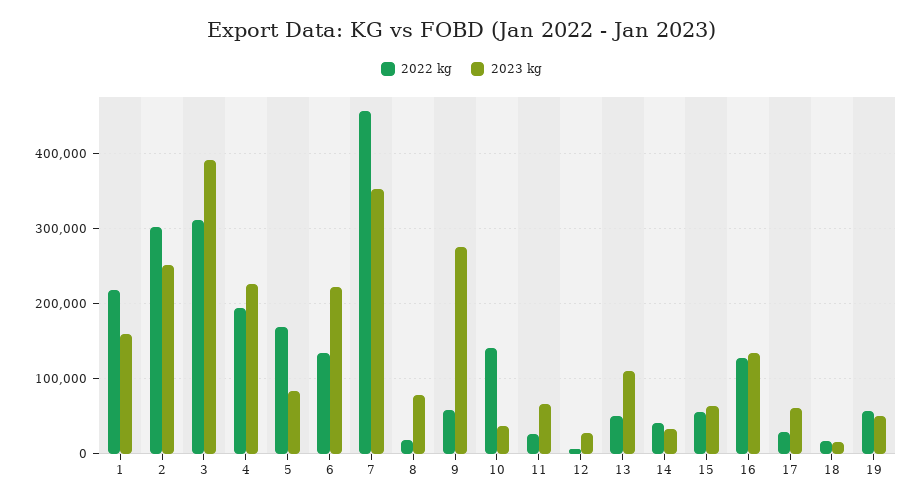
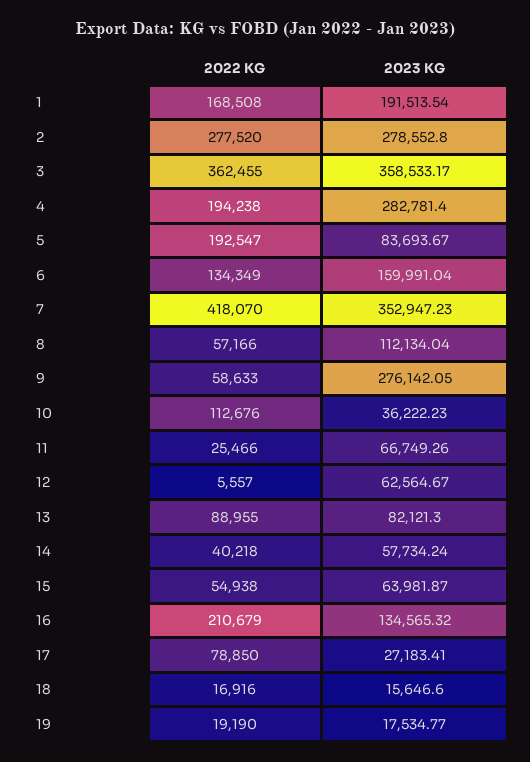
2022 kg, 1: 220000 -> 168508
2023 kg, 1: 160000 -> 191513.54
2022 kg, 2: 300000 -> 277520
2023 kg, 2: 250000 -> 278552.8
2022 kg, 3: 310000 -> 362455
2023 kg, 3: 390000 -> 358533.17
2023 kg, 4: 230000 -> 282781.4
2022 kg, 5: 170000 -> 192547
2023 kg, 6: 220000 -> 159991.04
2022 kg, 7: 460000 -> 418070
2022 kg, 8: 20000 -> 57166
2023 kg, 8: 80000 -> 112134.04
2022 kg, 10: 140000 -> 112676
2023 kg, 12: 30000 -> 62564.67
2022 kg, 13: 50000 -> 88955
2023 kg, 13: 110000 -> 82121.3
2023 kg, 14: 30000 -> 57734.24
2022 kg, 16: 130000 -> 210679
2022 kg, 17: 30000 -> 78850
2023 kg, 17: 60000 -> 27183.41
2022 kg, 19: 60000 -> 19190
2023 kg, 19: 50000 -> 17534.77

